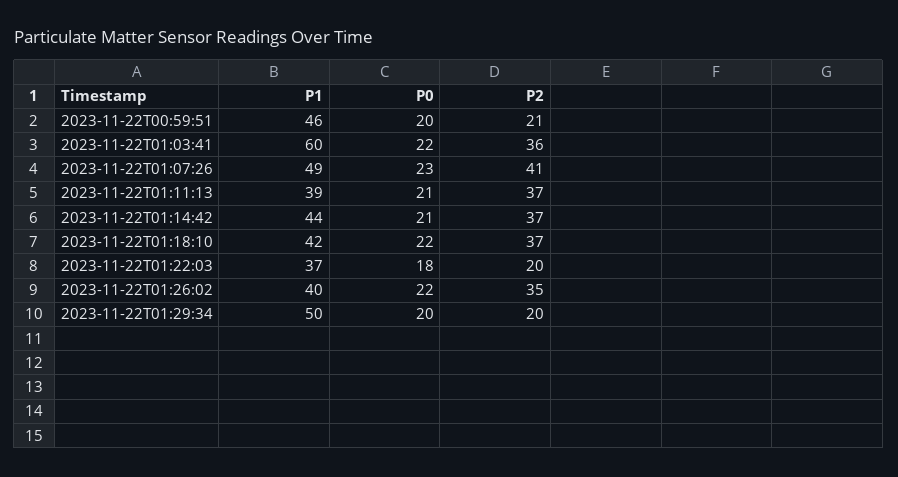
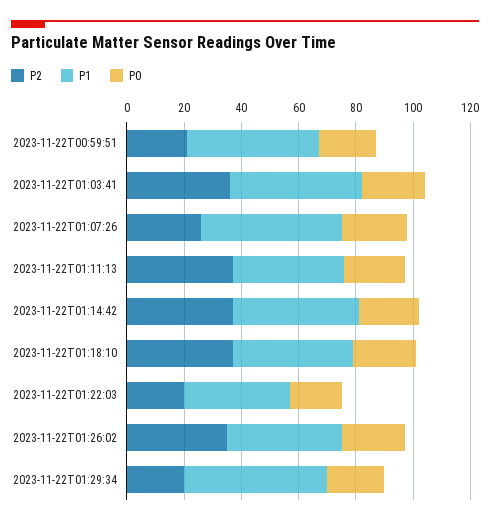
P1, 2023-11-22T01:03:41: 60 -> 45
P2, 2023-11-22T01:07:26: 41 -> 25

